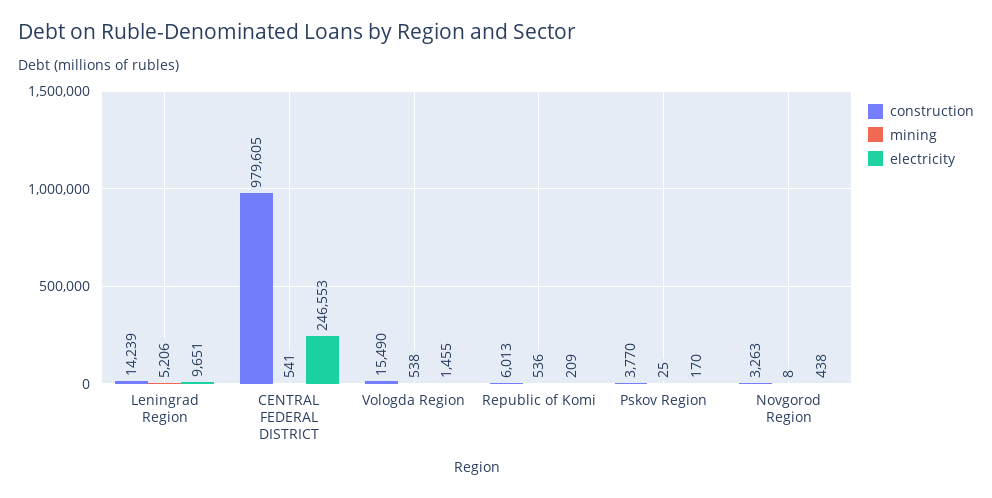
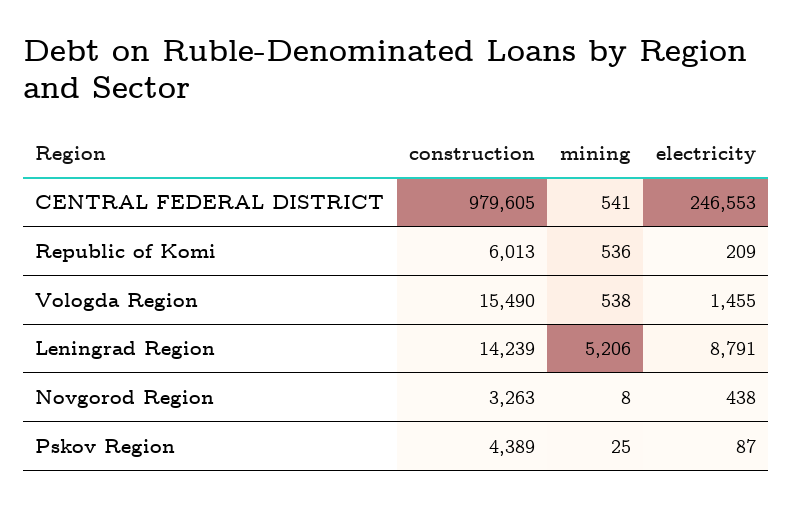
electricity, Leningrad Region: 9651 -> 8791
construction, Pskov Region: 3770 -> 4389
electricity, Pskov Region: 170 -> 87

